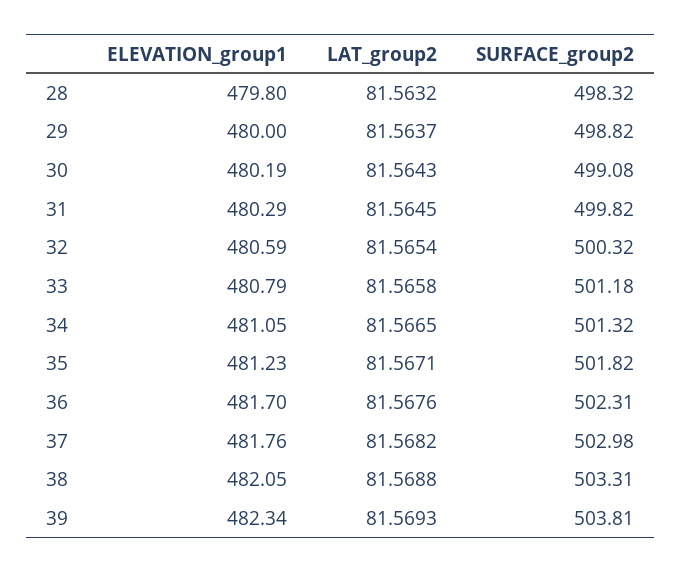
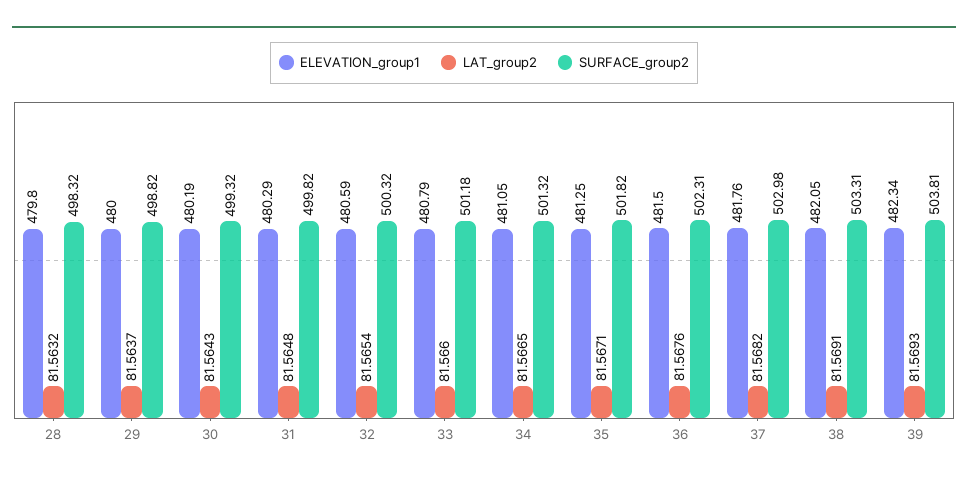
SURFACE_group2, 30: 499.08 -> 499.32
LAT_group2, 31: 81.5645 -> 81.5648
LAT_group2, 33: 81.5658 -> 81.566
ELEVATION_group1, 35: 481.23 -> 481.25
ELEVATION_group1, 36: 481.7 -> 481.5
LAT_group2, 38: 81.5688 -> 81.5691

